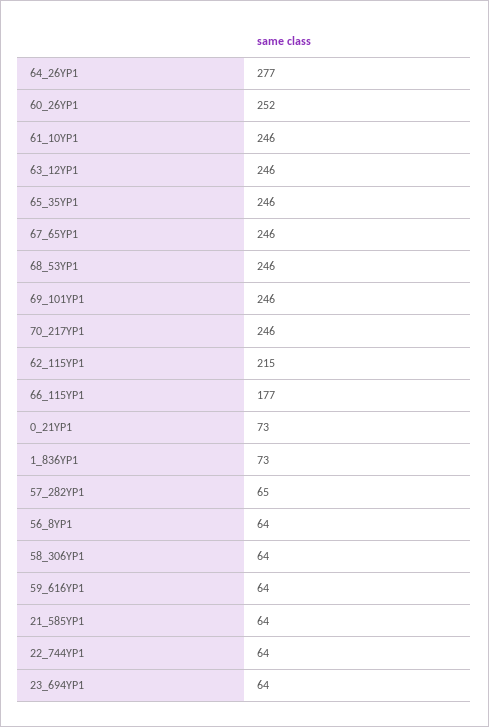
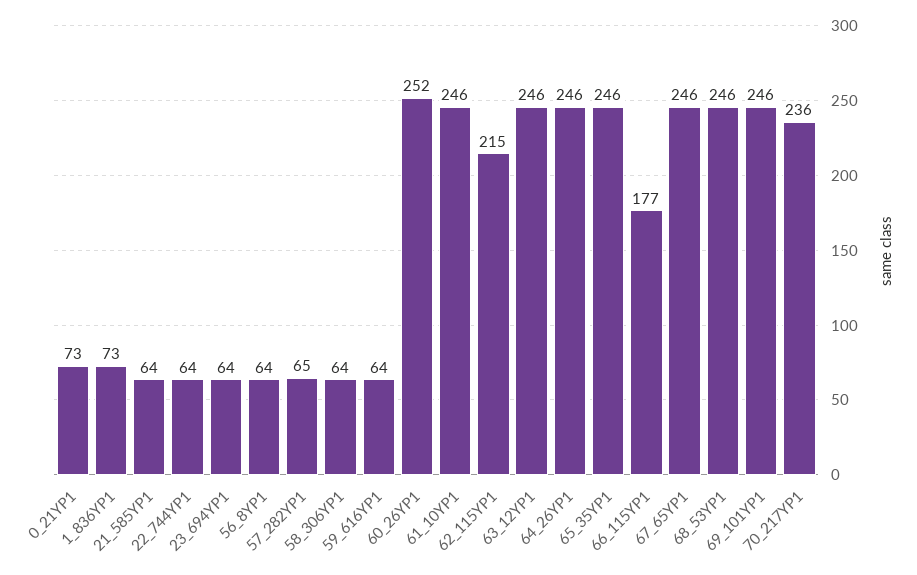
64_26YP1: 277 -> 246
70_217YP1: 246 -> 236

